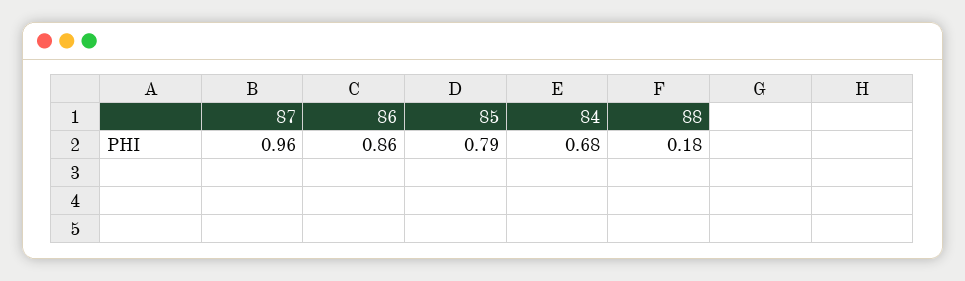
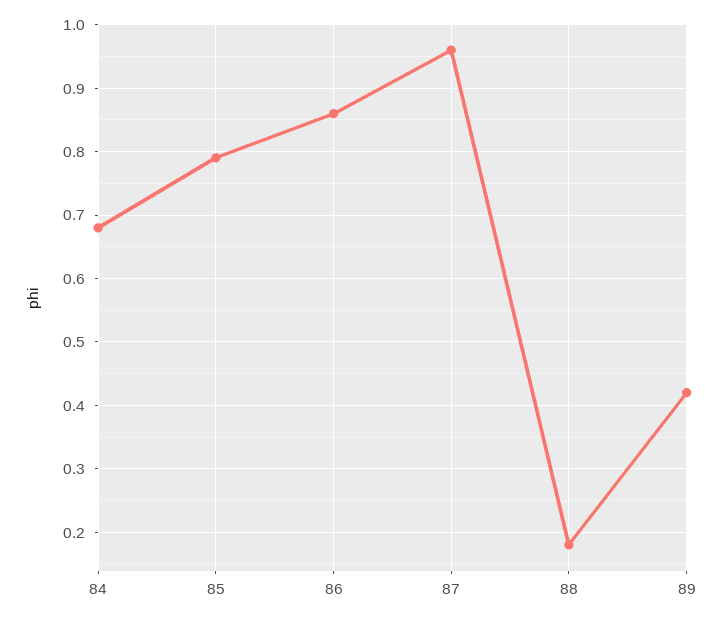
89: none -> 0.42

